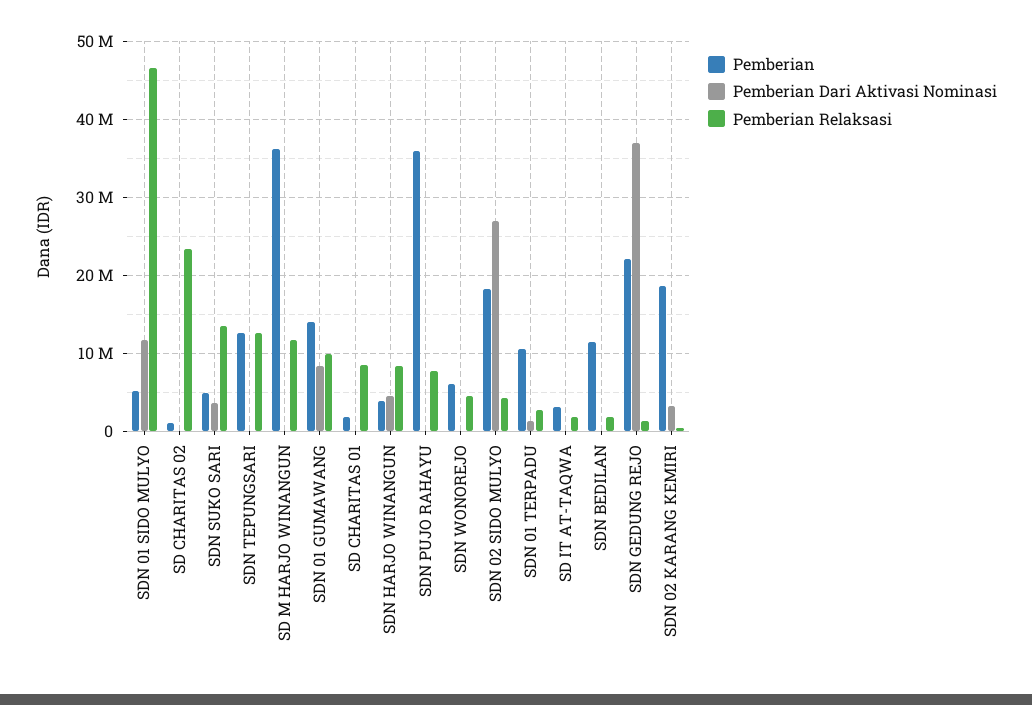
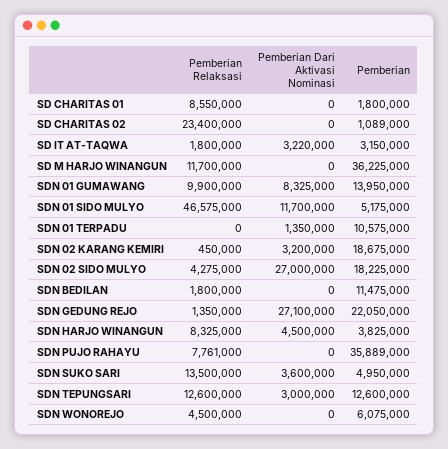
Pemberian Dari Aktivasi Nominasi, SDN TEPUNGSARI: 0 -> 3000000
Pemberian Relaksasi, SDN 01 TERPADU: 3000000 -> 0
Pemberian Dari Aktivasi Nominasi, SD IT AT-TAQWA: 0 -> 3220000
Pemberian Dari Aktivasi Nominasi, SDN GEDUNG REJO: 37000000 -> 27100000

